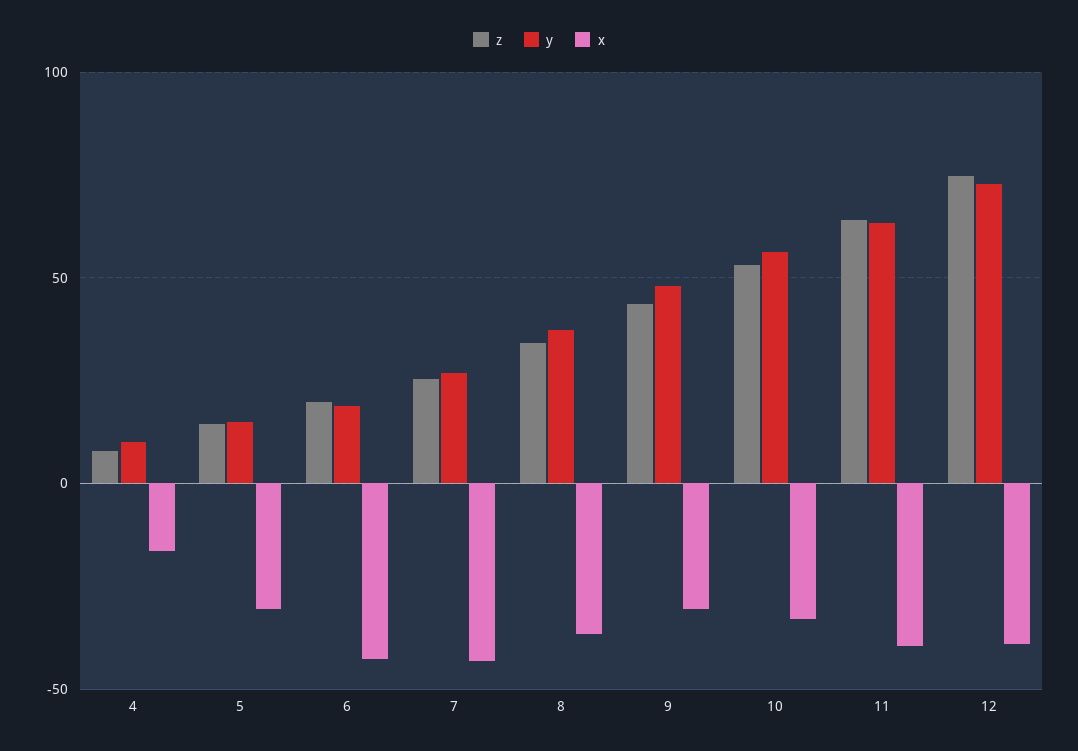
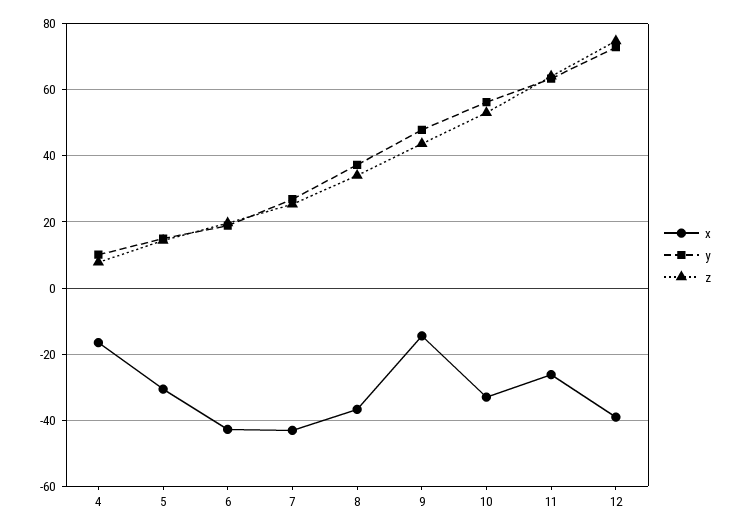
x, 9: -30 -> -14
x, 11: -40 -> -26

